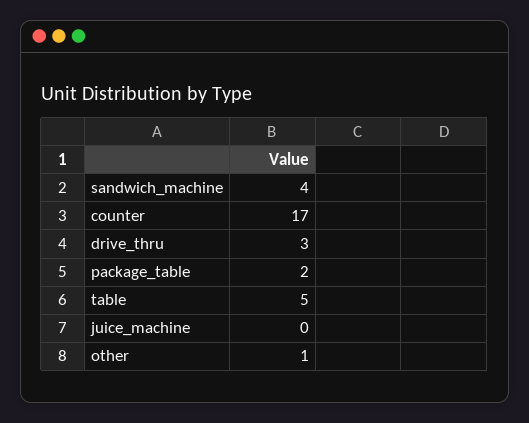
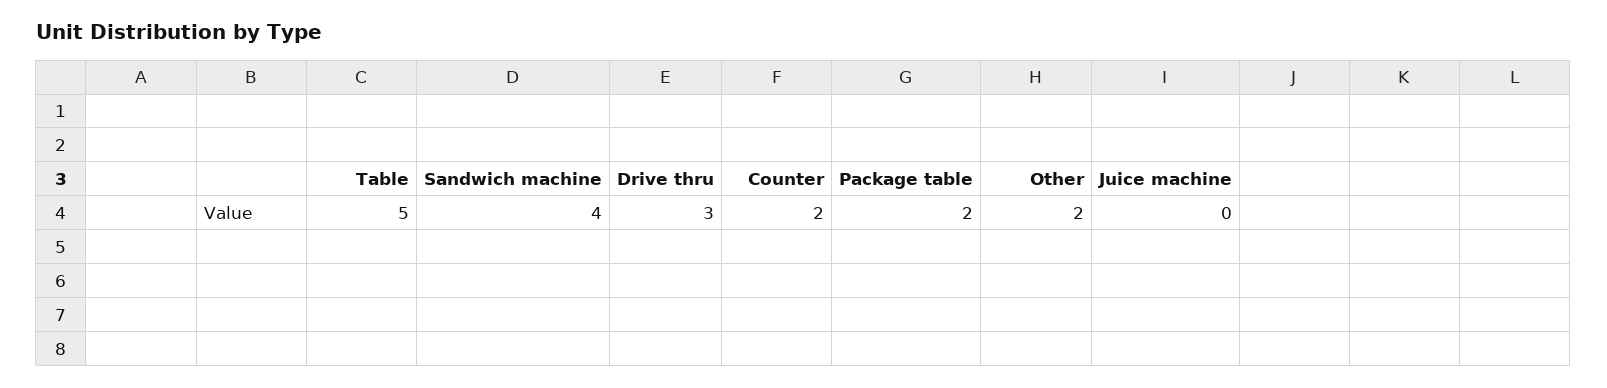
counter: 17 -> 2
other: 1 -> 2

